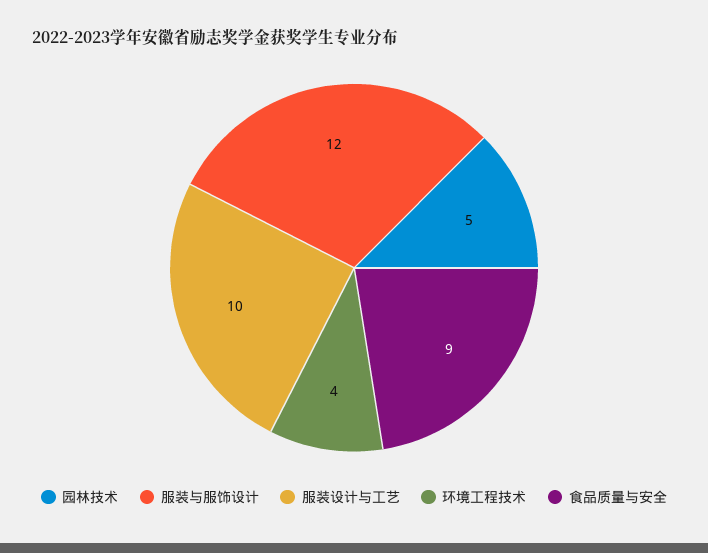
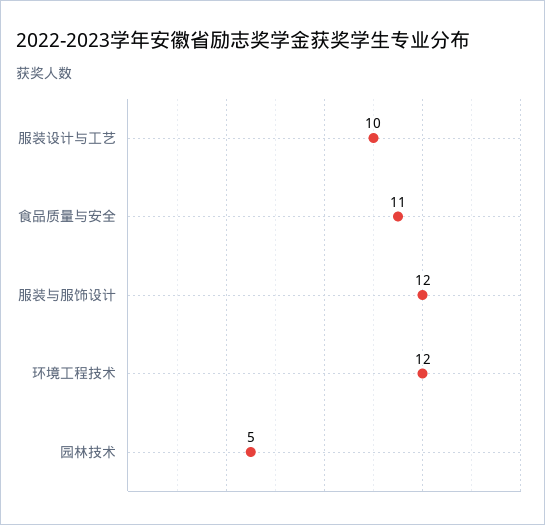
环境工程技术: 4 -> 12
食品质量与安全: 9 -> 11

